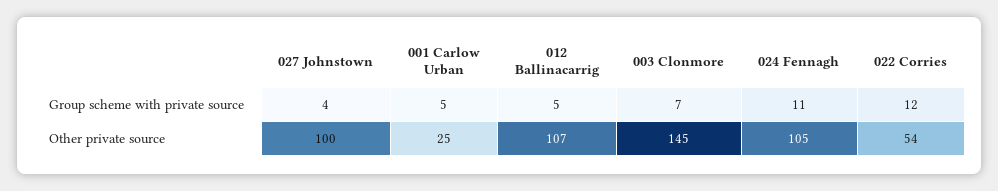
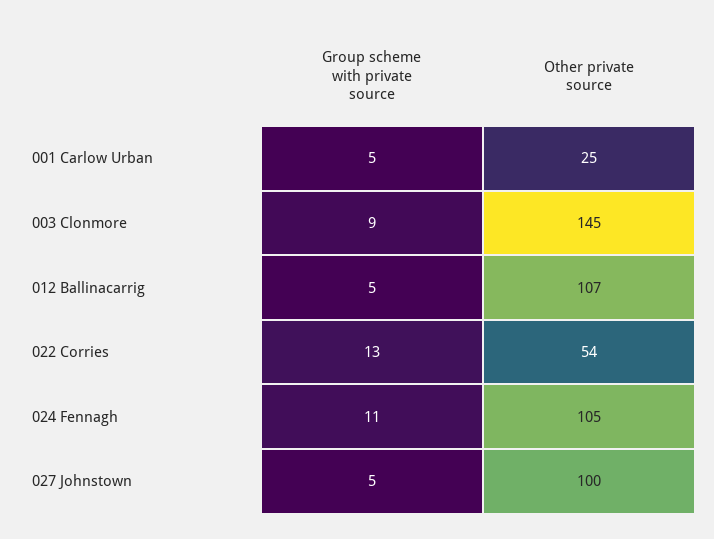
027 Johnstown, Group scheme with private source: 4 -> 5
003 Clonmore, Group scheme with private source: 7 -> 9
022 Corries, Group scheme with private source: 12 -> 13

